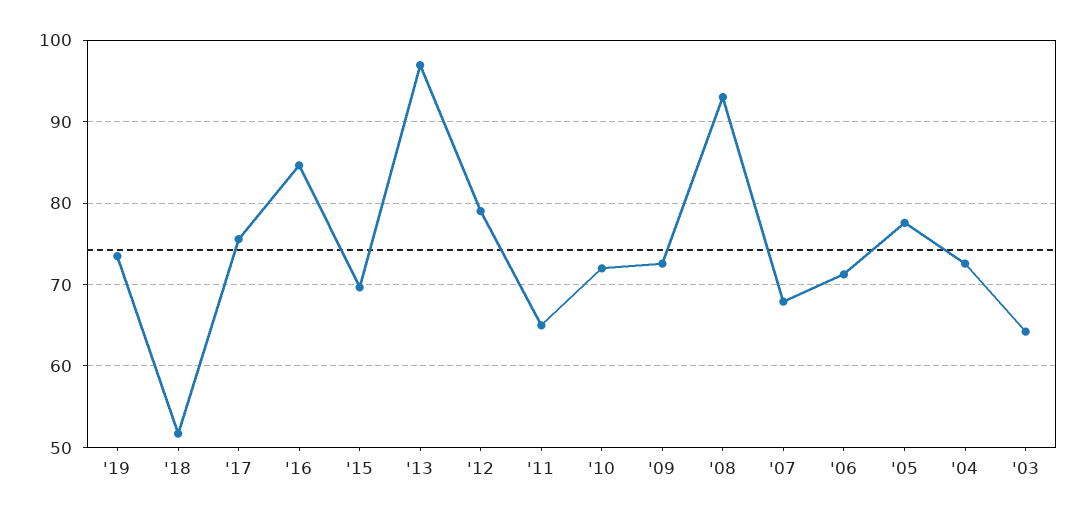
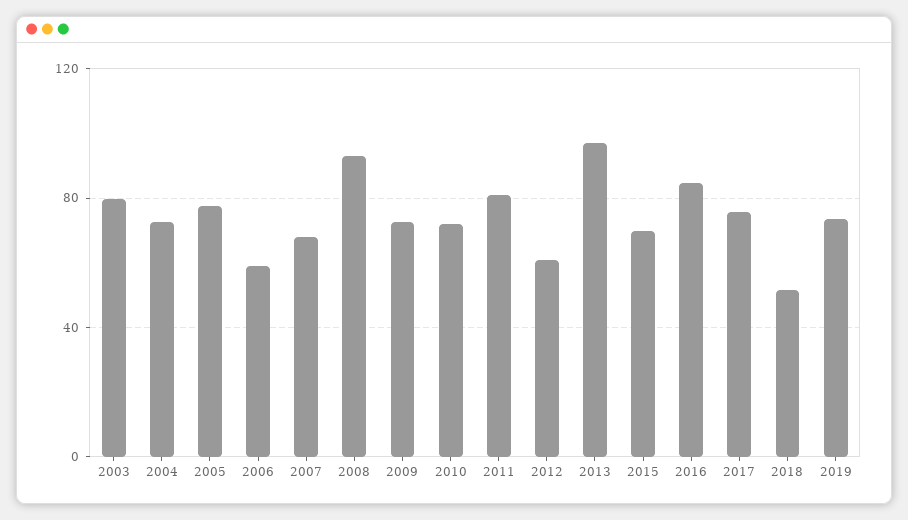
'12: 79 -> 60
'11: 65 -> 80
'06: 71 -> 60
'03: 64 -> 80

